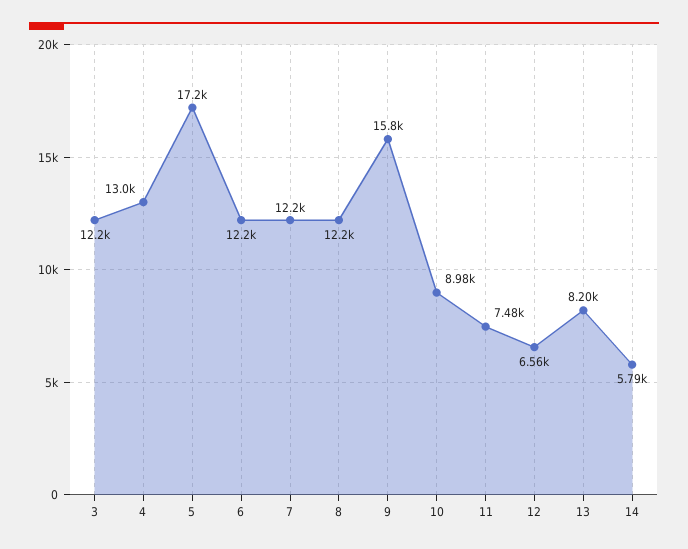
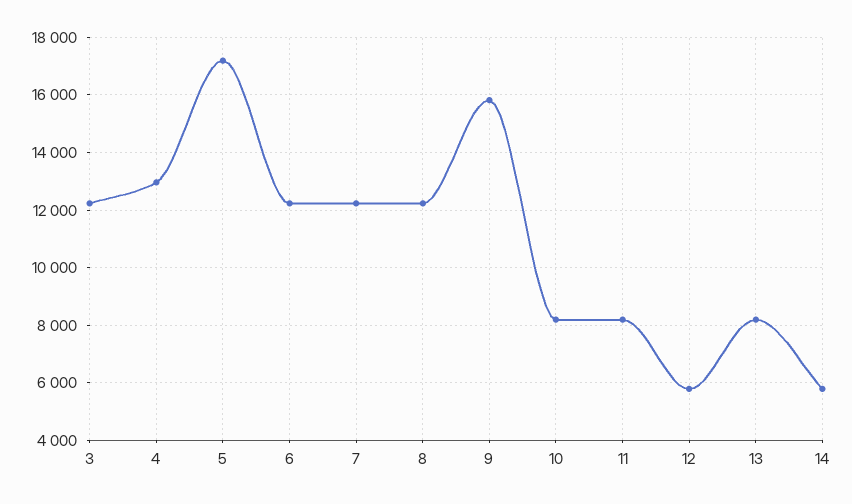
10: 8980 -> 8250
11: 7480 -> 8250
12: 6560 -> 5750

